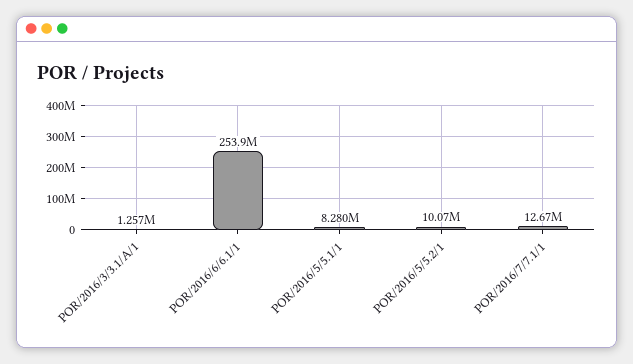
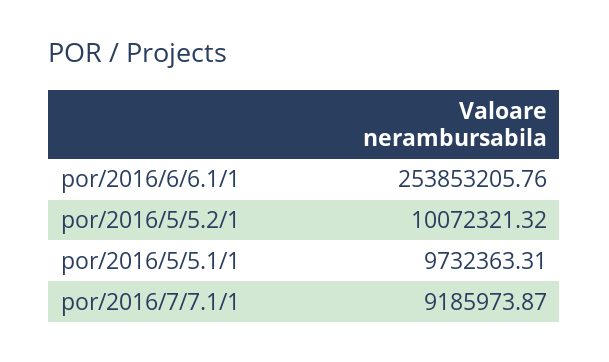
POR/2016/3/3.1/A/1: 1257000 -> none
POR/2016/5/5.1/1: 8280000 -> 9732363.31
POR/2016/7/7.1/1: 12670000 -> 9185973.87

